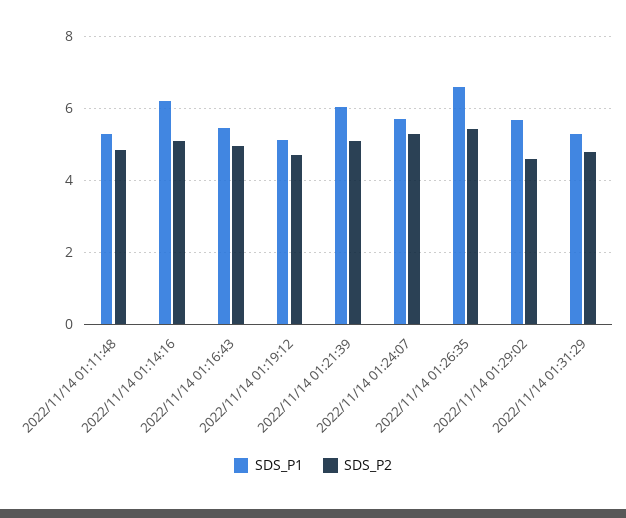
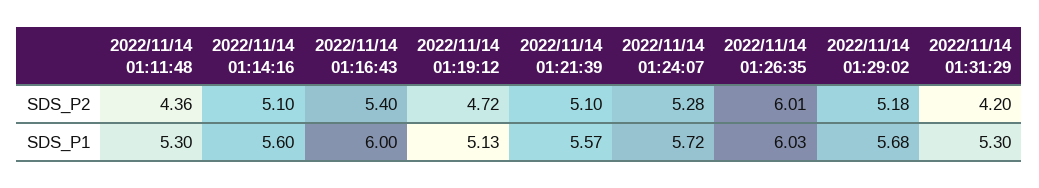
SDS_P2, 2022/11/14 01:11:48: 4.8 -> 4.36
SDS_P1, 2022/11/14 01:14:16: 6.2 -> 5.6
SDS_P1, 2022/11/14 01:16:43: 5.4 -> 6
SDS_P2, 2022/11/14 01:16:43: 5 -> 5.4
SDS_P1, 2022/11/14 01:21:39: 6 -> 5.57
SDS_P1, 2022/11/14 01:26:35: 6.6 -> 6.03
SDS_P2, 2022/11/14 01:26:35: 5.4 -> 6.01
SDS_P2, 2022/11/14 01:29:02: 4.6 -> 5.18
SDS_P2, 2022/11/14 01:31:29: 4.8 -> 4.2

